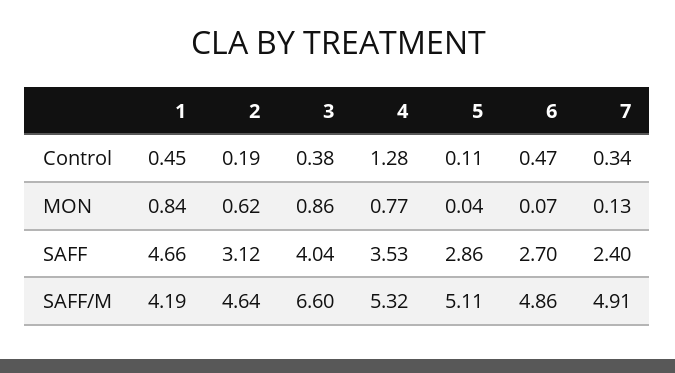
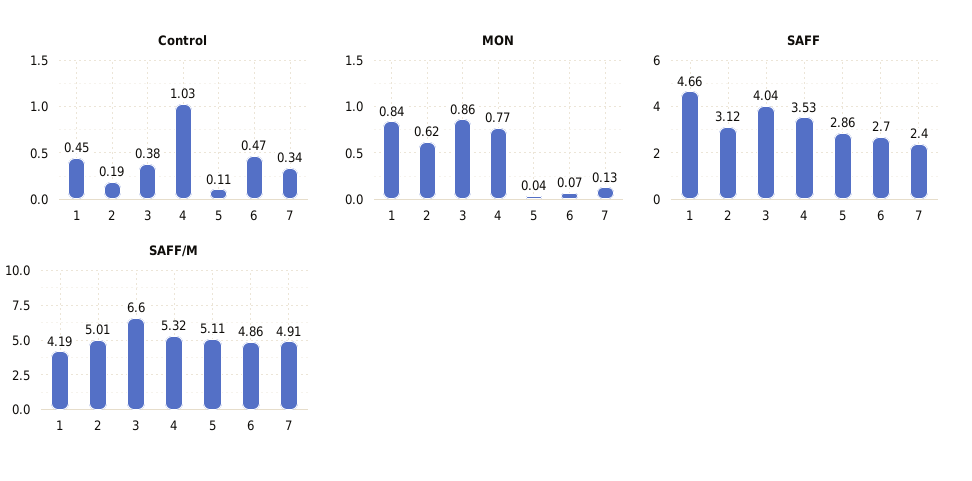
Control, 4: 1.28 -> 1.03
SAFF/M, 2: 4.64 -> 5.01

